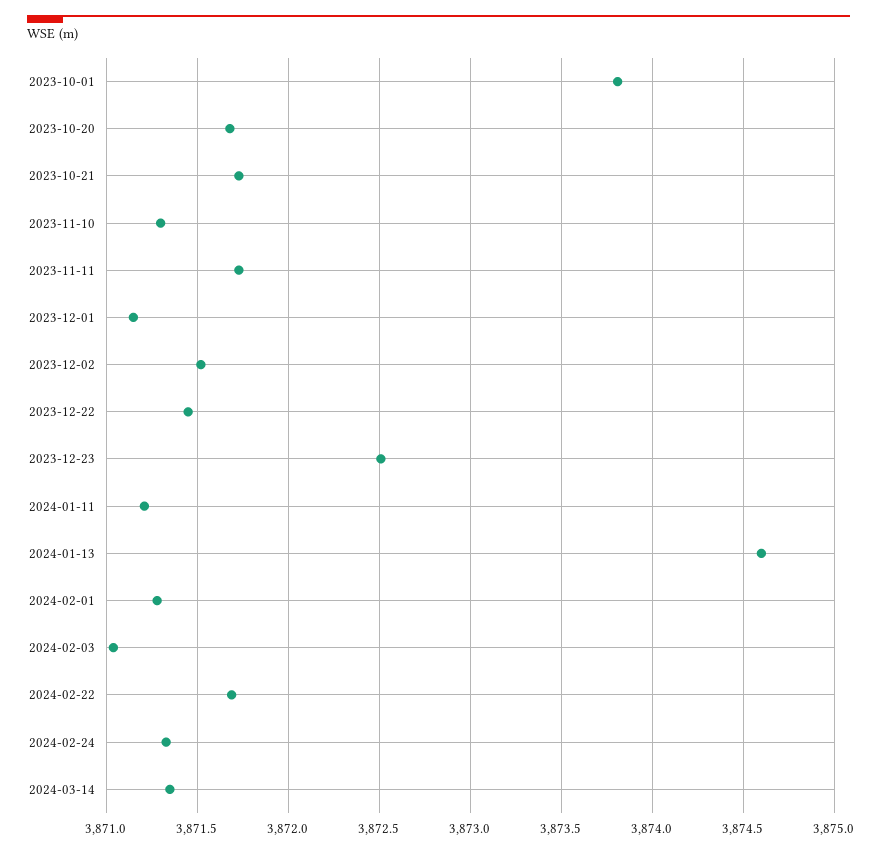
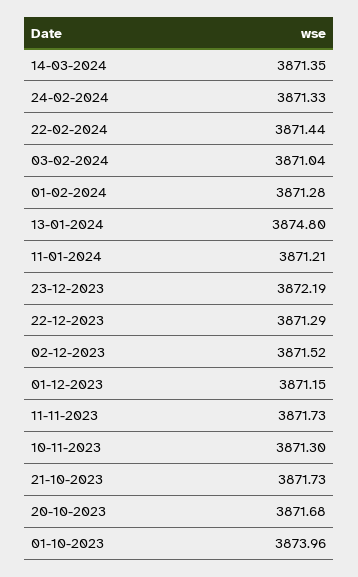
2023-10-01: 3873.8 -> 3873.96
2023-12-22: 3871.45 -> 3871.29
2023-12-23: 3872.5 -> 3872.19
2024-01-13: 3874.6 -> 3874.8
2024-02-22: 3871.7 -> 3871.44

